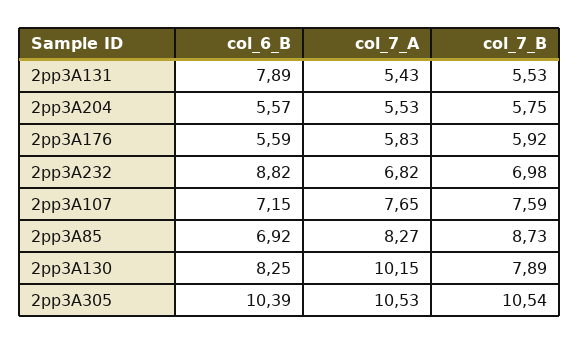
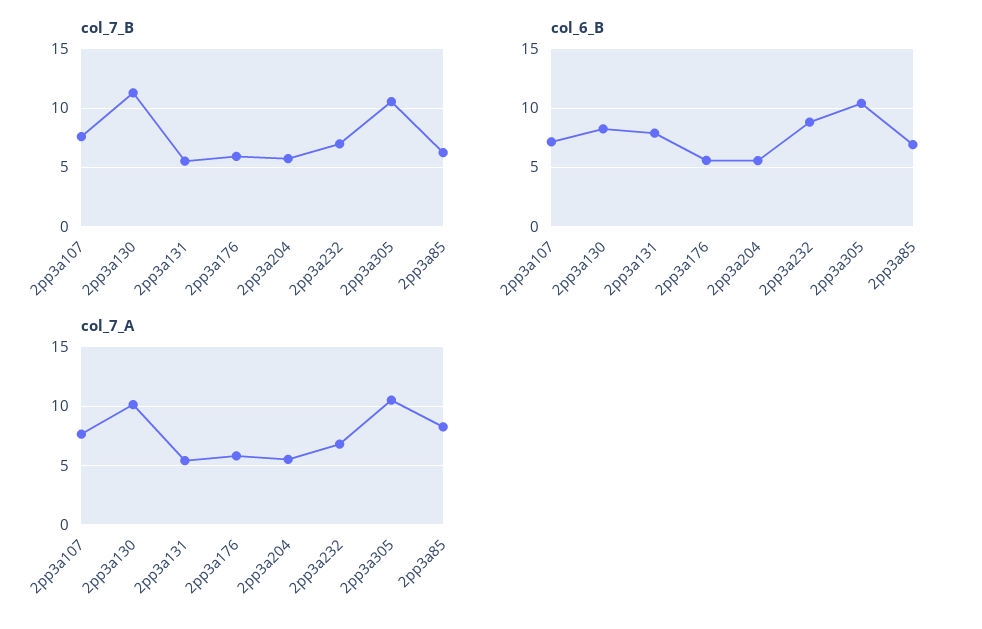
col_7_B, 2pp3A85: 8.73 -> 6
col_7_B, 2pp3A130: 7.89 -> 11

